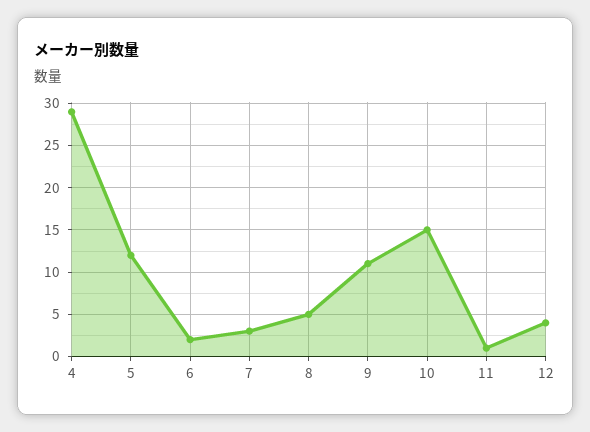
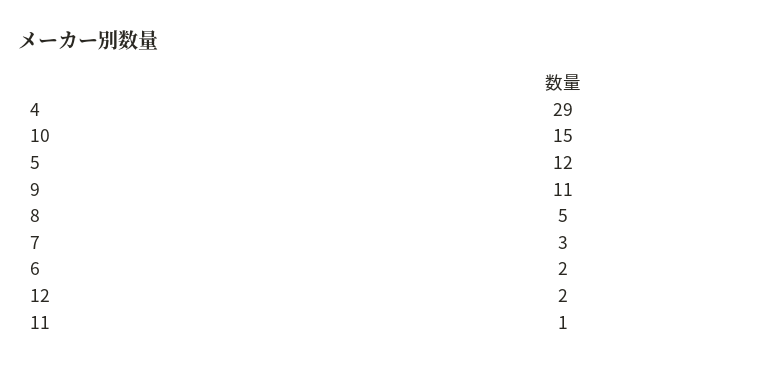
12: 4 -> 2

